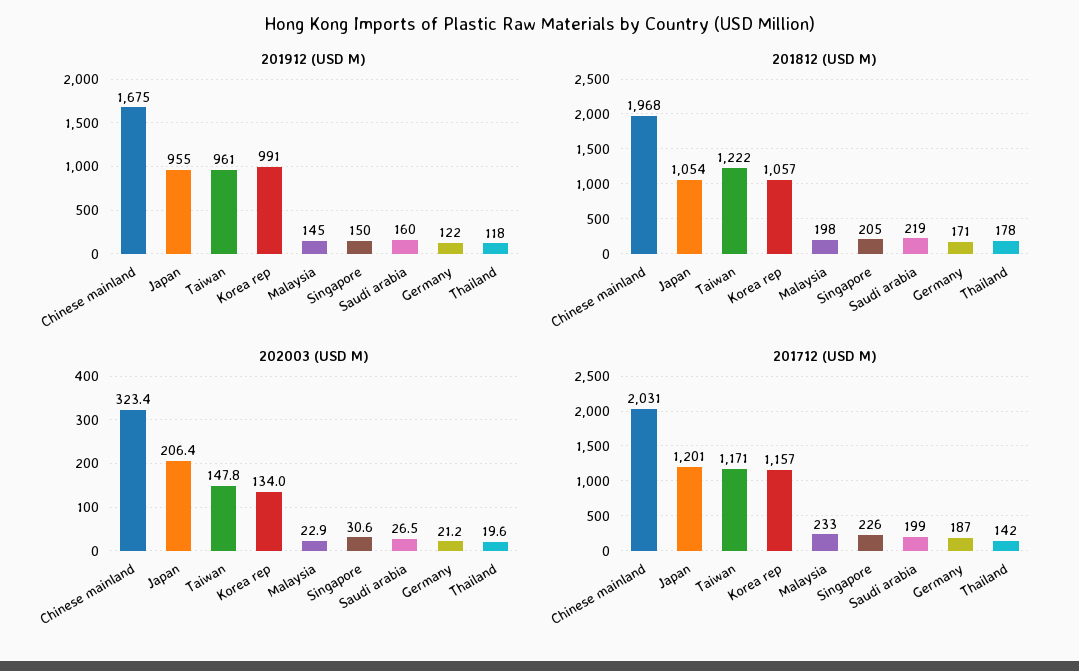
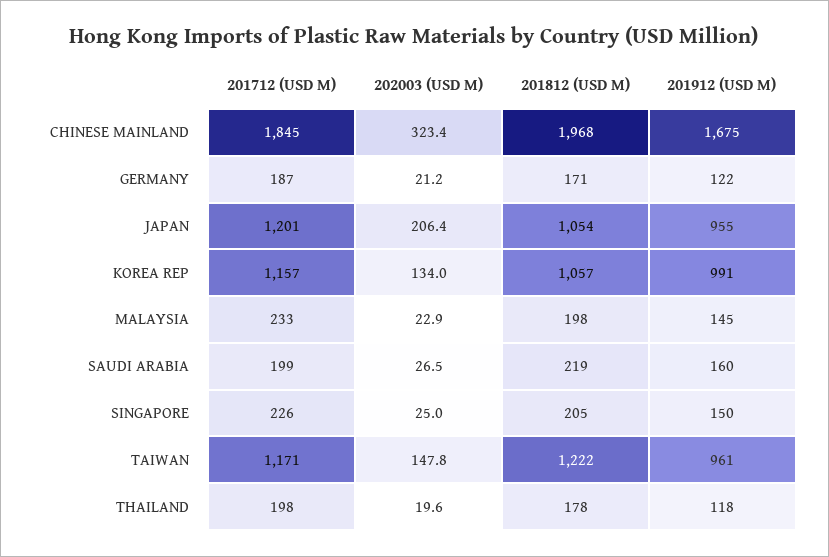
202003 (USD M), Singapore: 30.6 -> 25
201712 (USD M), Chinese mainland: 2031 -> 1845
201712 (USD M), Thailand: 142 -> 198

